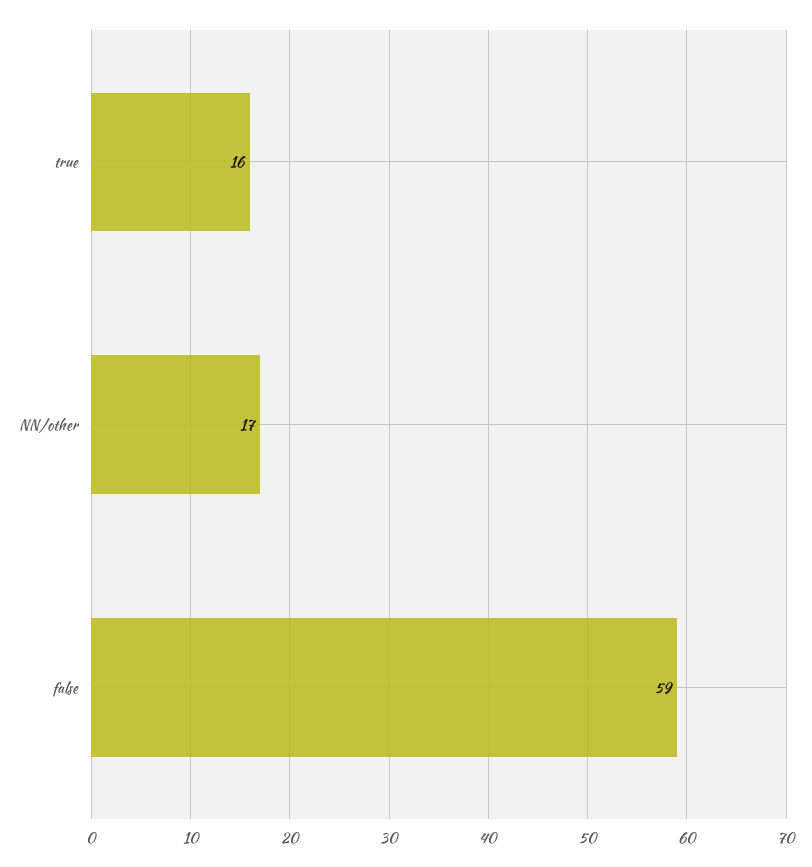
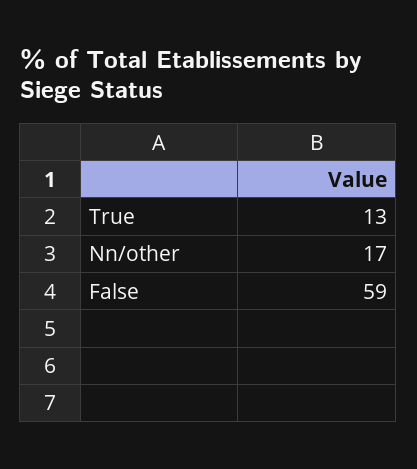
true: 16 -> 13

